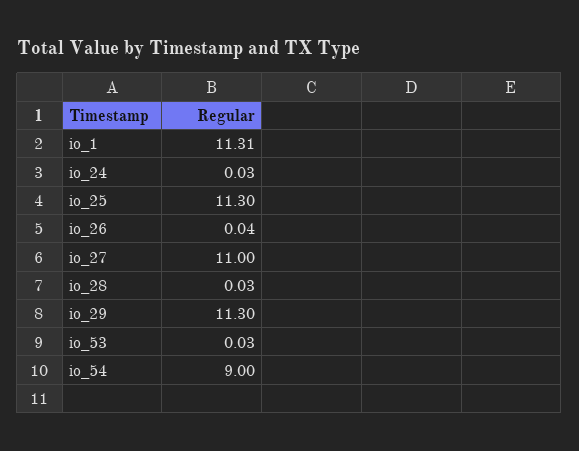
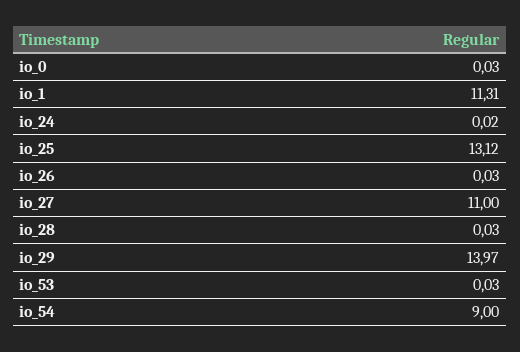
io_24: 0.03 -> 0.02
io_25: 11.3 -> 13.12
io_26: 0.04 -> 0.03
io_29: 11.3 -> 13.97
io_0: none -> 0.03

